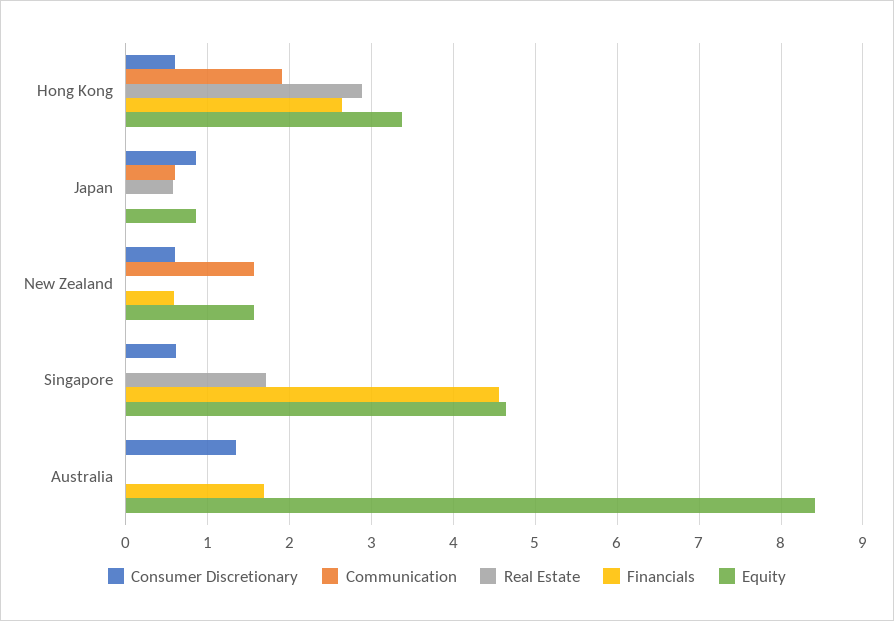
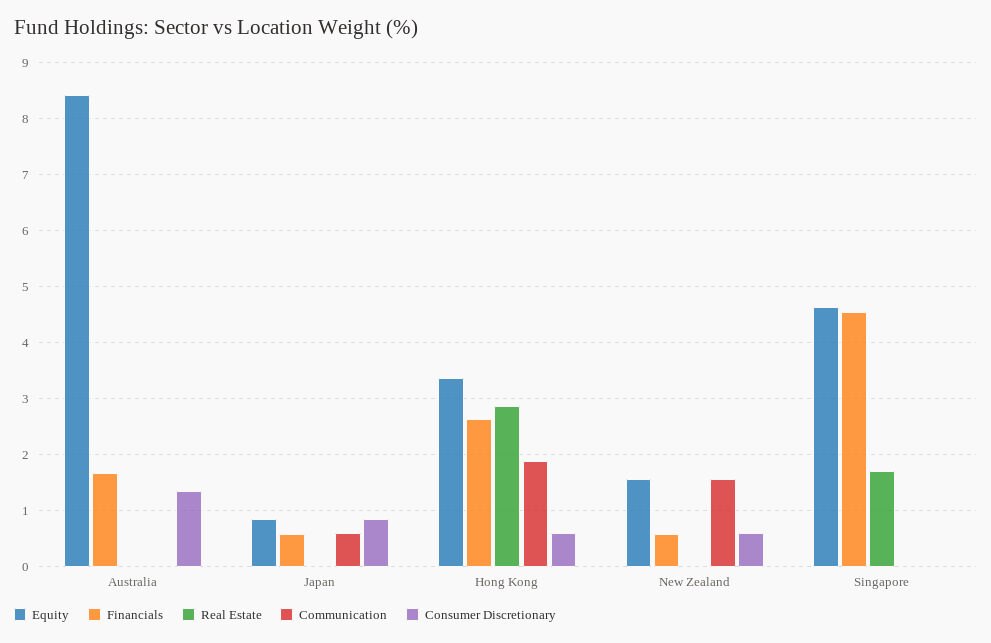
Real Estate, Japan: 0.6 -> 0
Financials, Japan: 0 -> 0.6
Consumer Discretionary, Singapore: 0.6 -> 0

